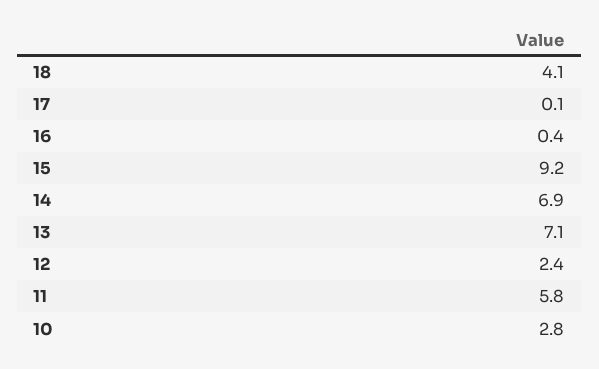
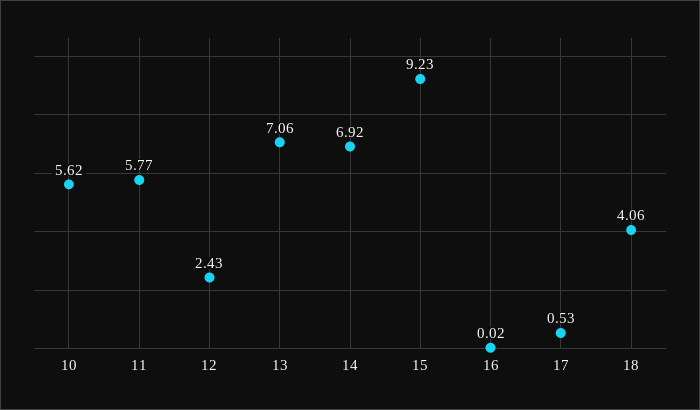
17: 0.1 -> 0.53
16: 0.4 -> 0.02
10: 2.8 -> 5.62

